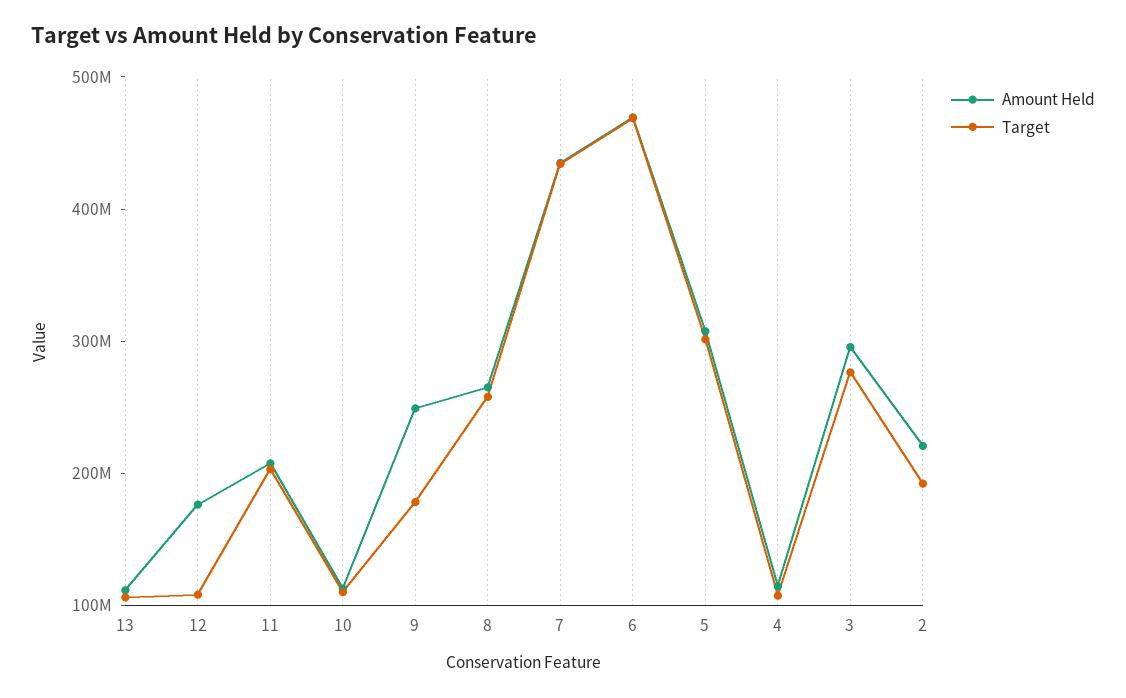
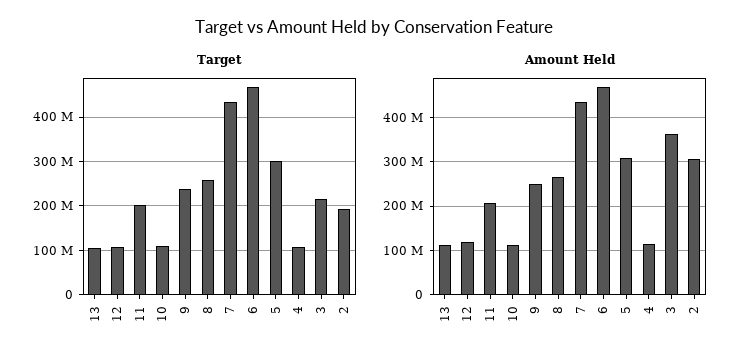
Amount Held, 12: 180000000 -> 120000000
Target, 9: 180000000 -> 240000000
Amount Held, 3: 300000000 -> 360000000
Target, 3: 280000000 -> 220000000
Amount Held, 2: 220000000 -> 300000000

